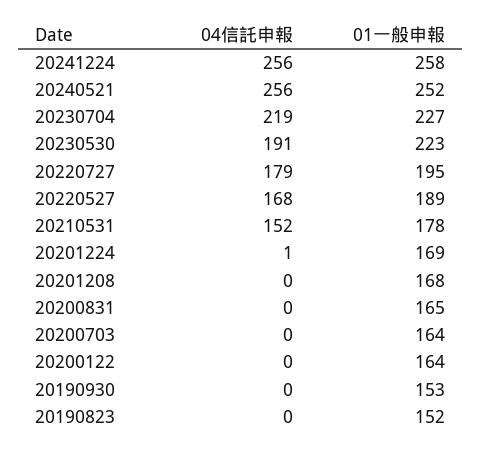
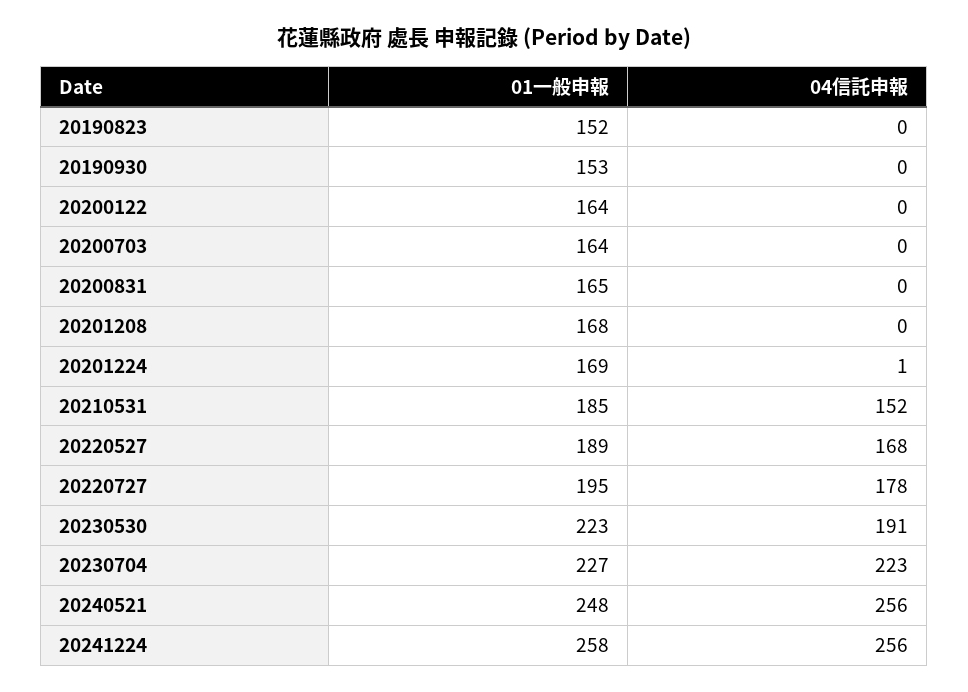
01一般申報, 20240521: 252 -> 248
04信託申報, 20230704: 219 -> 223
04信託申報, 20220727: 179 -> 178
01一般申報, 20210531: 178 -> 185

